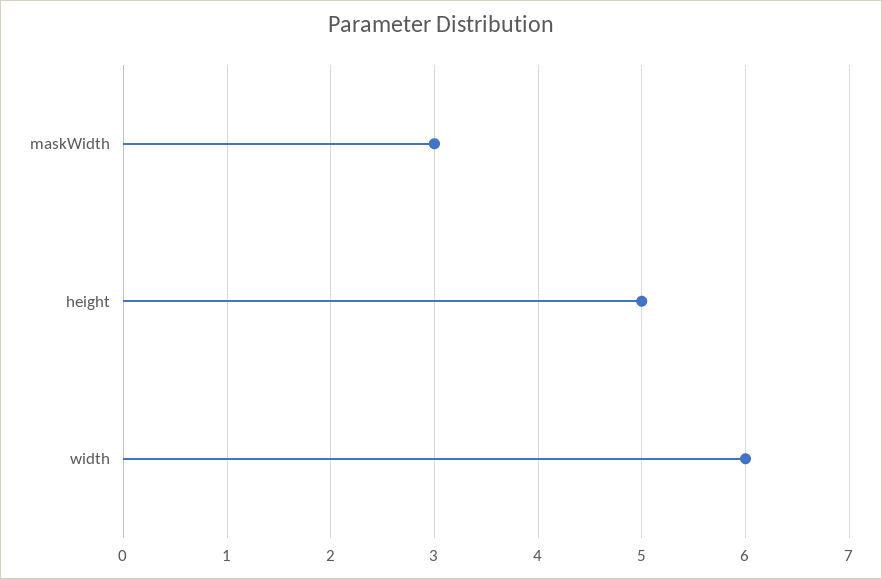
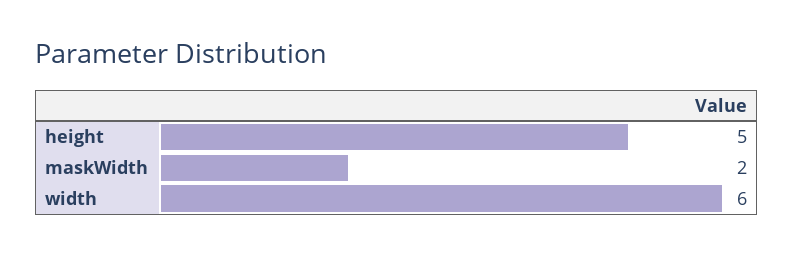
maskWidth: 3 -> 2

